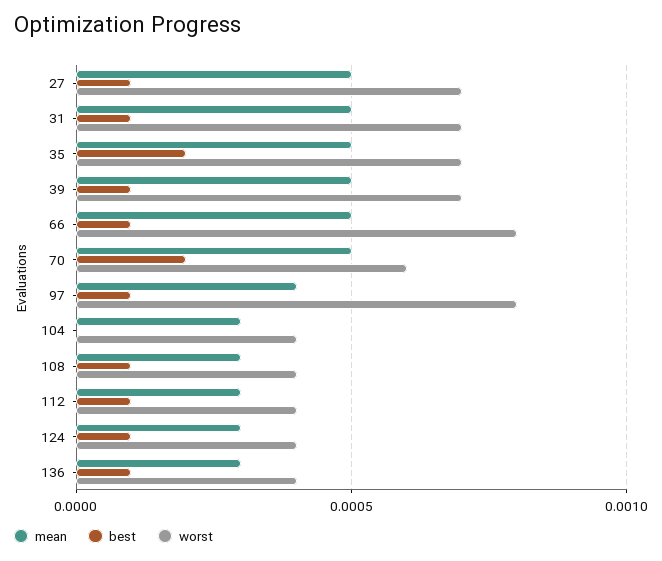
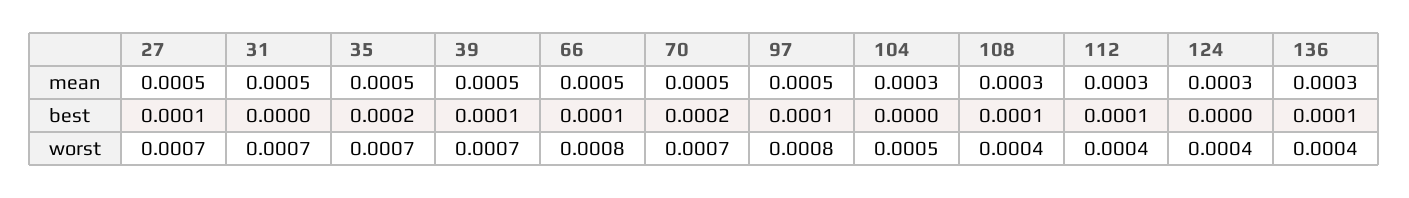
best, 31: 0.0001 -> 0
worst, 70: 0.0006 -> 0.0007
mean, 97: 0.0004 -> 0.0005
worst, 104: 0.0004 -> 0.0005
best, 124: 0.0001 -> 0

